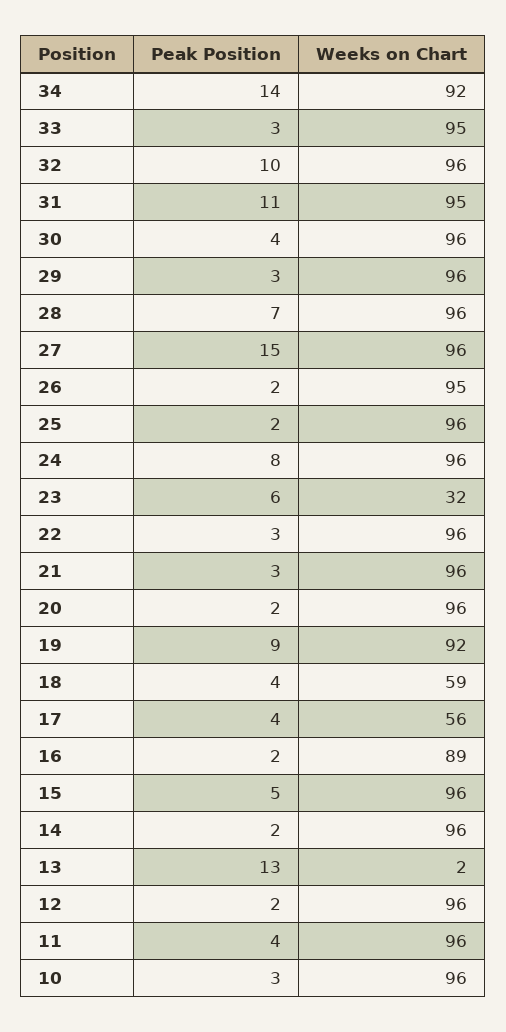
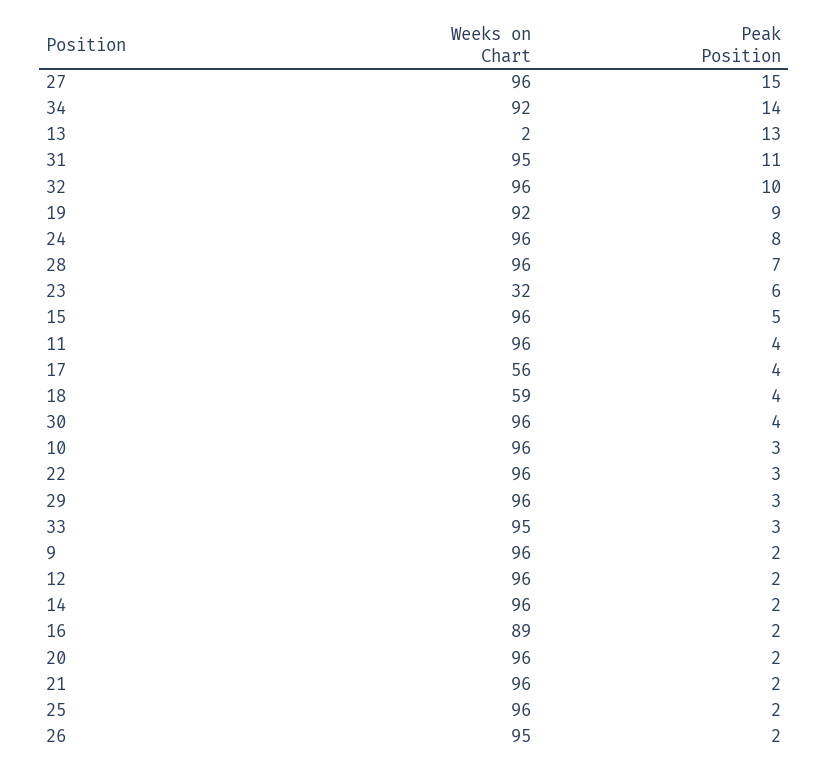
Peak Position, 21: 3 -> 2
Weeks on Chart, 9: none -> 96
Peak Position, 9: none -> 2

